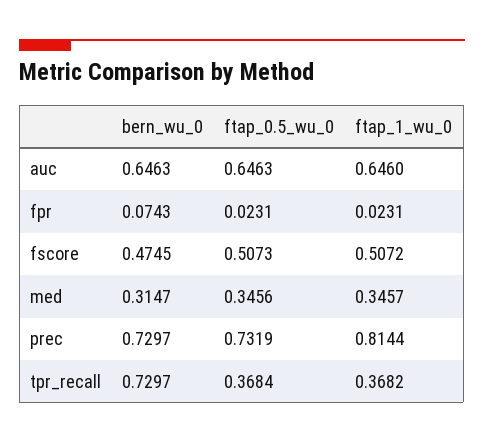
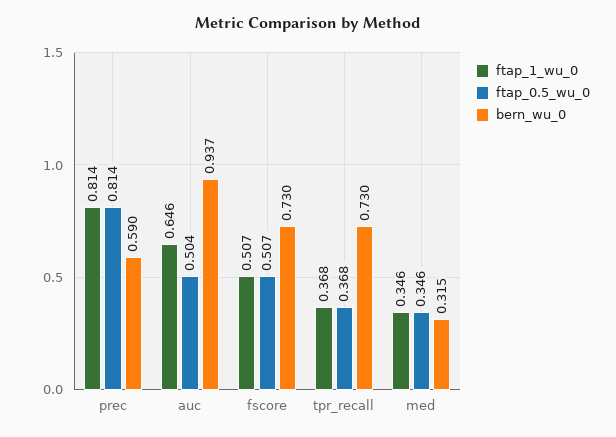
bern_wu_0, auc: 0.6463 -> 0.937
ftap_0.5_wu_0, auc: 0.6463 -> 0.504
bern_wu_0, fpr: 0.0743 -> none
ftap_0.5_wu_0, fpr: 0.0231 -> none
ftap_1_wu_0, fpr: 0.0231 -> none
bern_wu_0, fscore: 0.4745 -> 0.73
bern_wu_0, prec: 0.7297 -> 0.59
ftap_0.5_wu_0, prec: 0.7319 -> 0.814

